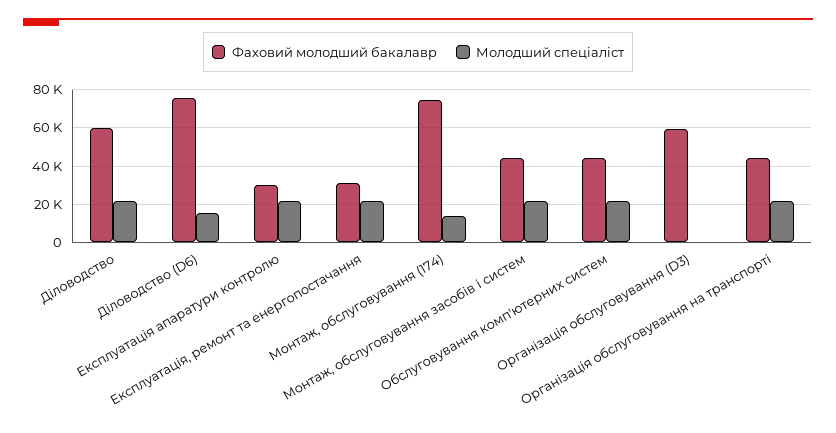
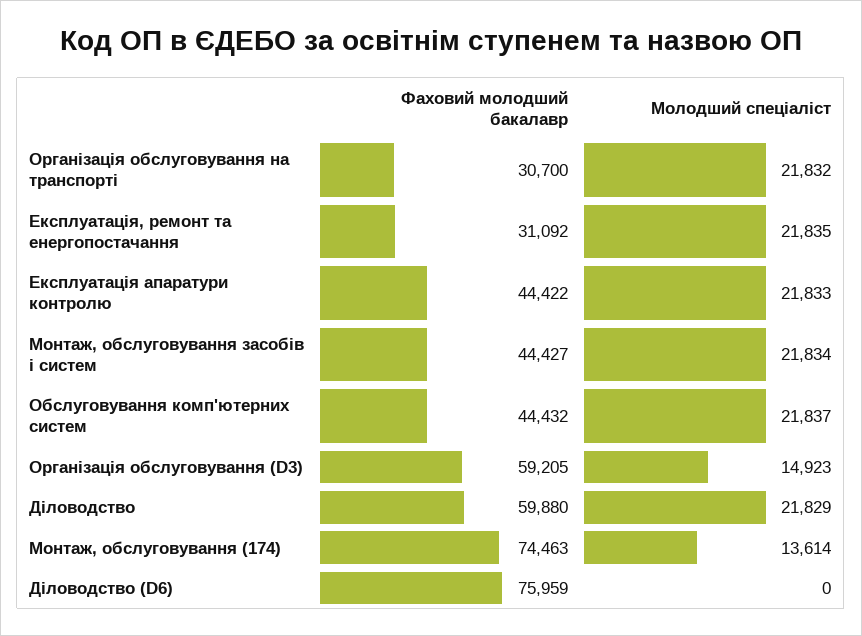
Молодший спеціаліст, Діловодство (D6): 15000 -> 0
Фаховий молодший бакалавр, Експлуатація апаратури контролю: 30000 -> 44422
Молодший спеціаліст, Організація обслуговування (D3): 0 -> 14923
Фаховий молодший бакалавр, Організація обслуговування на транспорті: 45000 -> 30700

